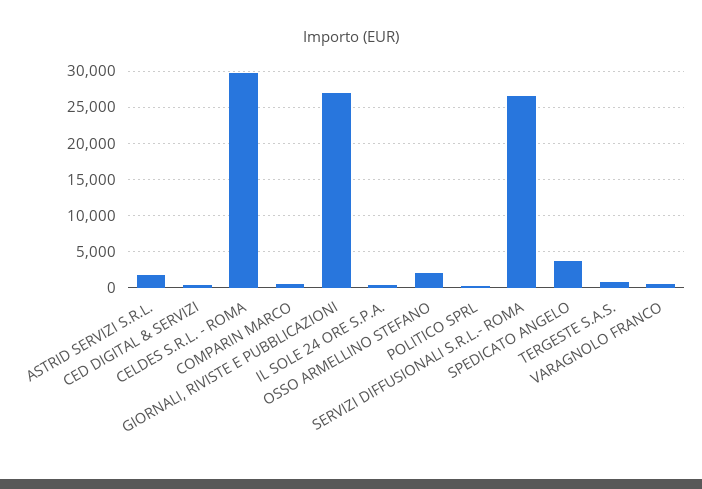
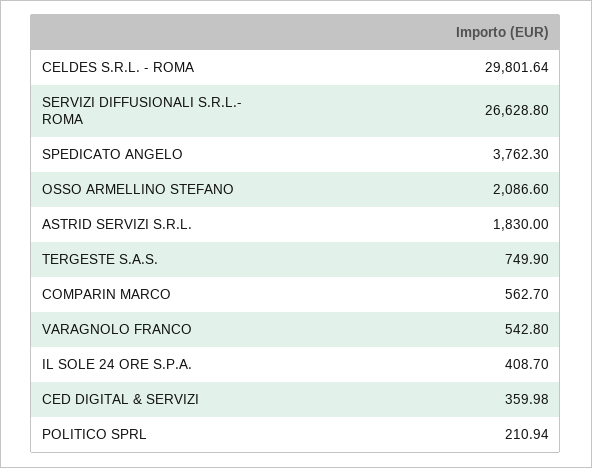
GIORNALI, RIVISTE E PUBBLICAZIONI: 27000 -> none

